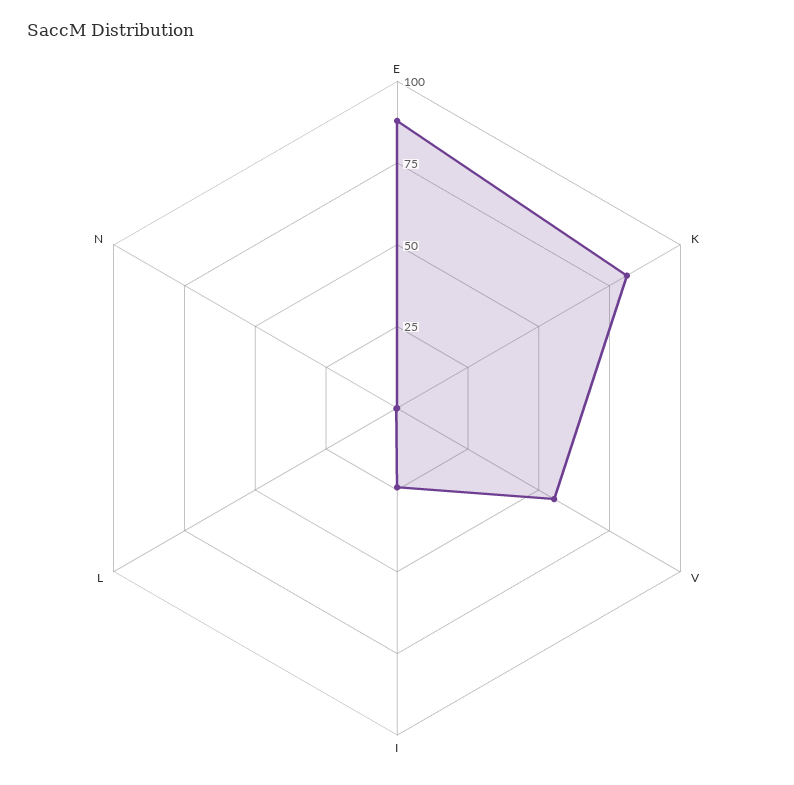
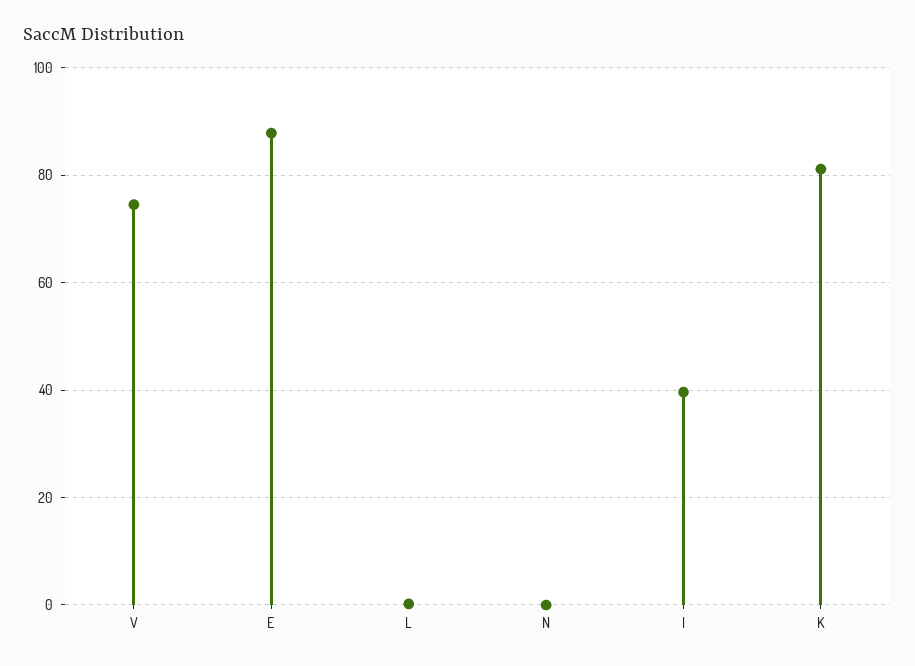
V: 55 -> 74
I: 25 -> 40

